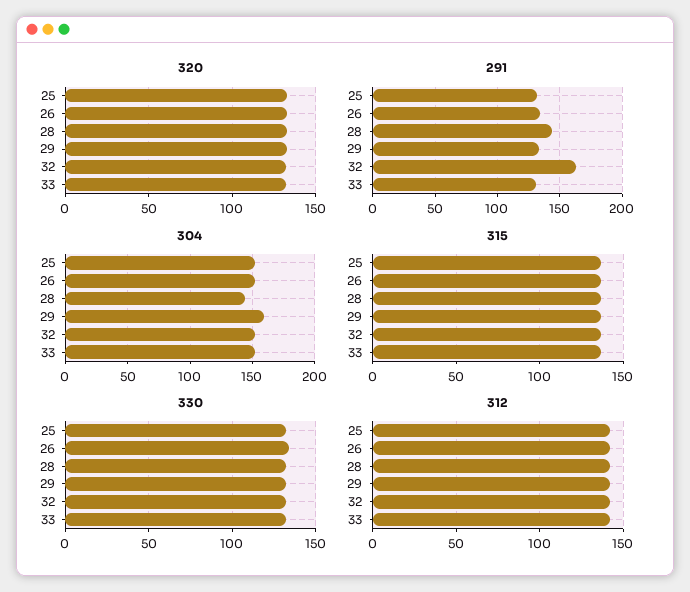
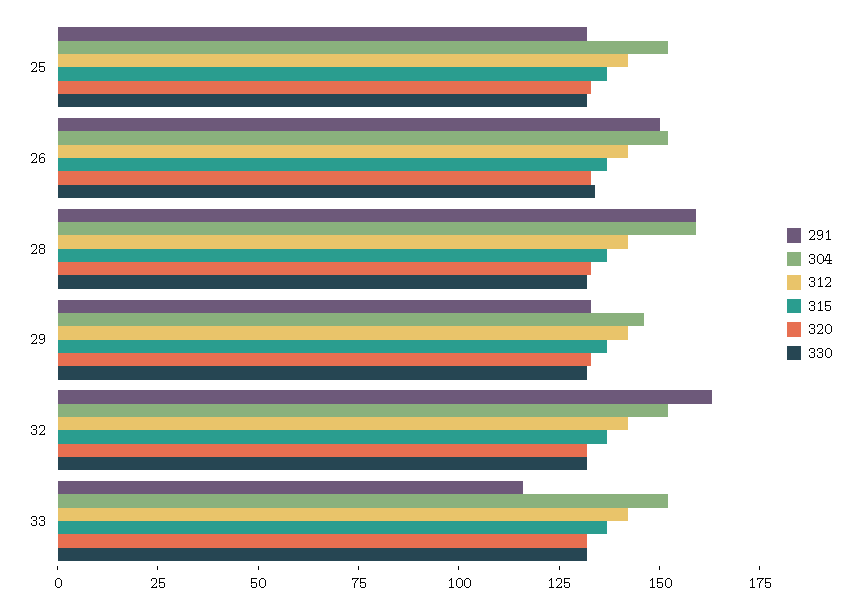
291, 26: 135 -> 150
291, 28: 145 -> 160
291, 33: 130 -> 115
304, 28: 145 -> 160
304, 29: 160 -> 145

